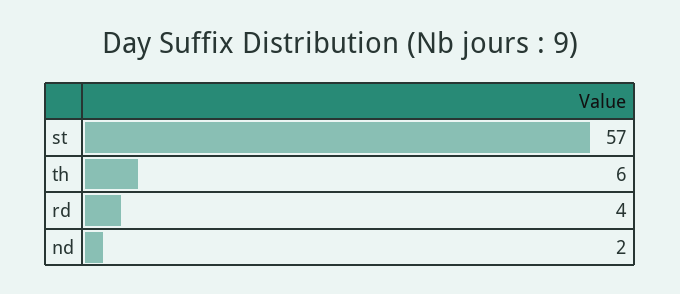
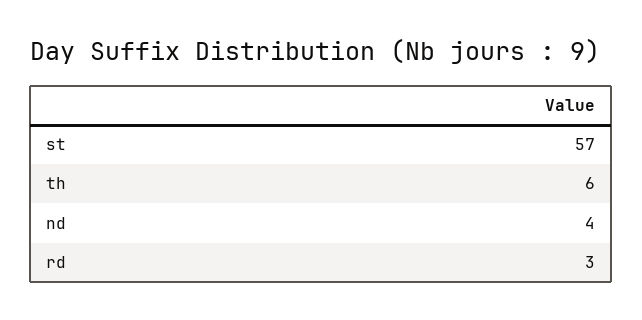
rd: 4 -> 3
nd: 2 -> 4

